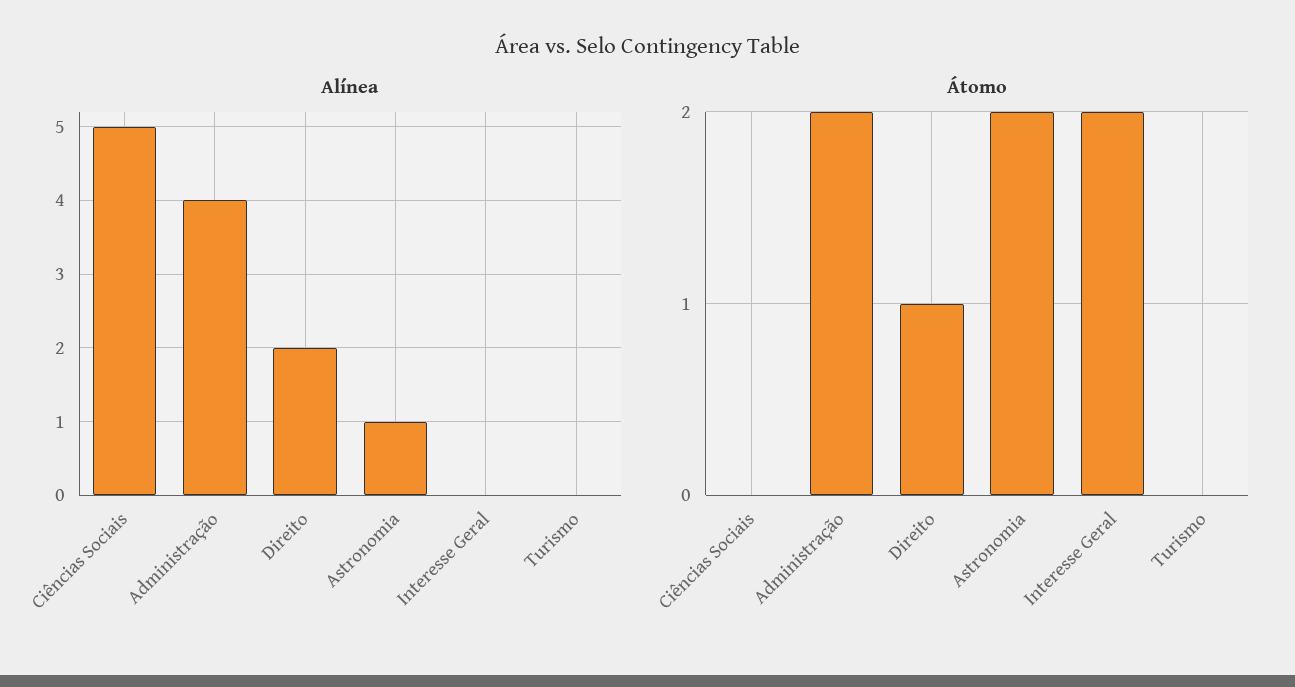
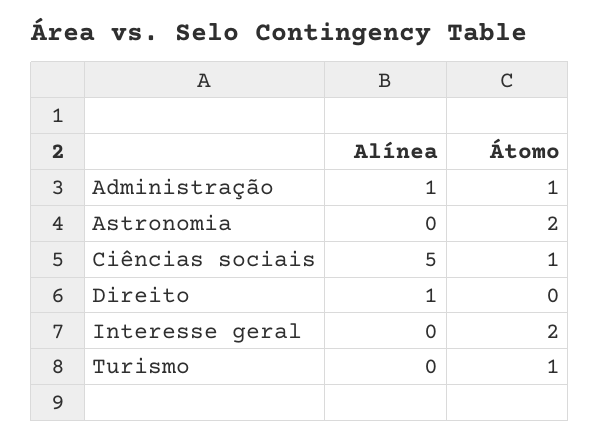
Alínea, Administração: 4 -> 1
Alínea, Direito: 2 -> 1
Alínea, Astronomia: 1 -> 0
Átomo, Ciências Sociais: 0 -> 1
Átomo, Administração: 2 -> 1
Átomo, Direito: 1 -> 0
Átomo, Turismo: 0 -> 1

